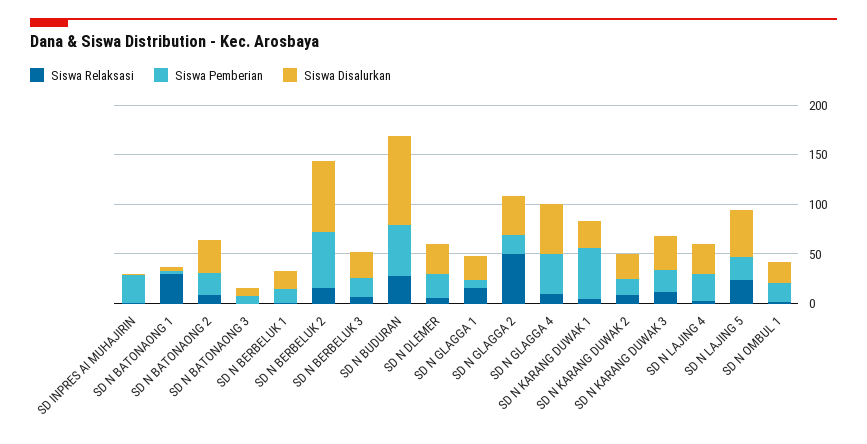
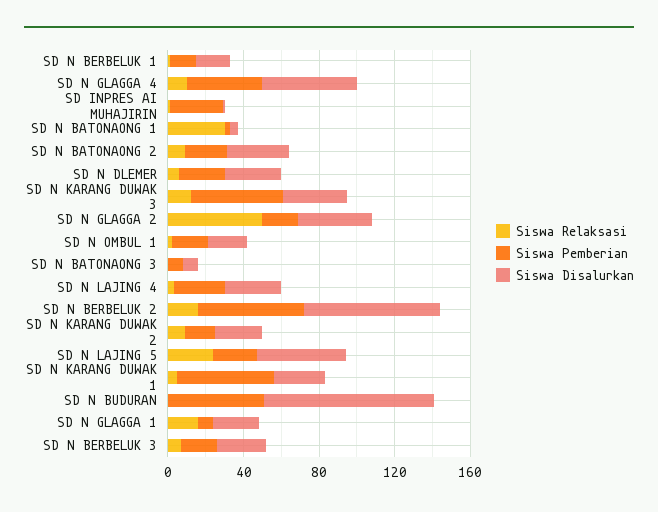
Siswa Relaksasi, SD N BUDURAN: 30 -> 0
Siswa Pemberian, SD N KARANG DUWAK 3: 20 -> 50

